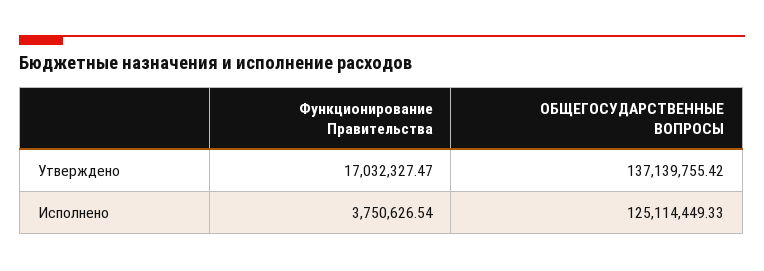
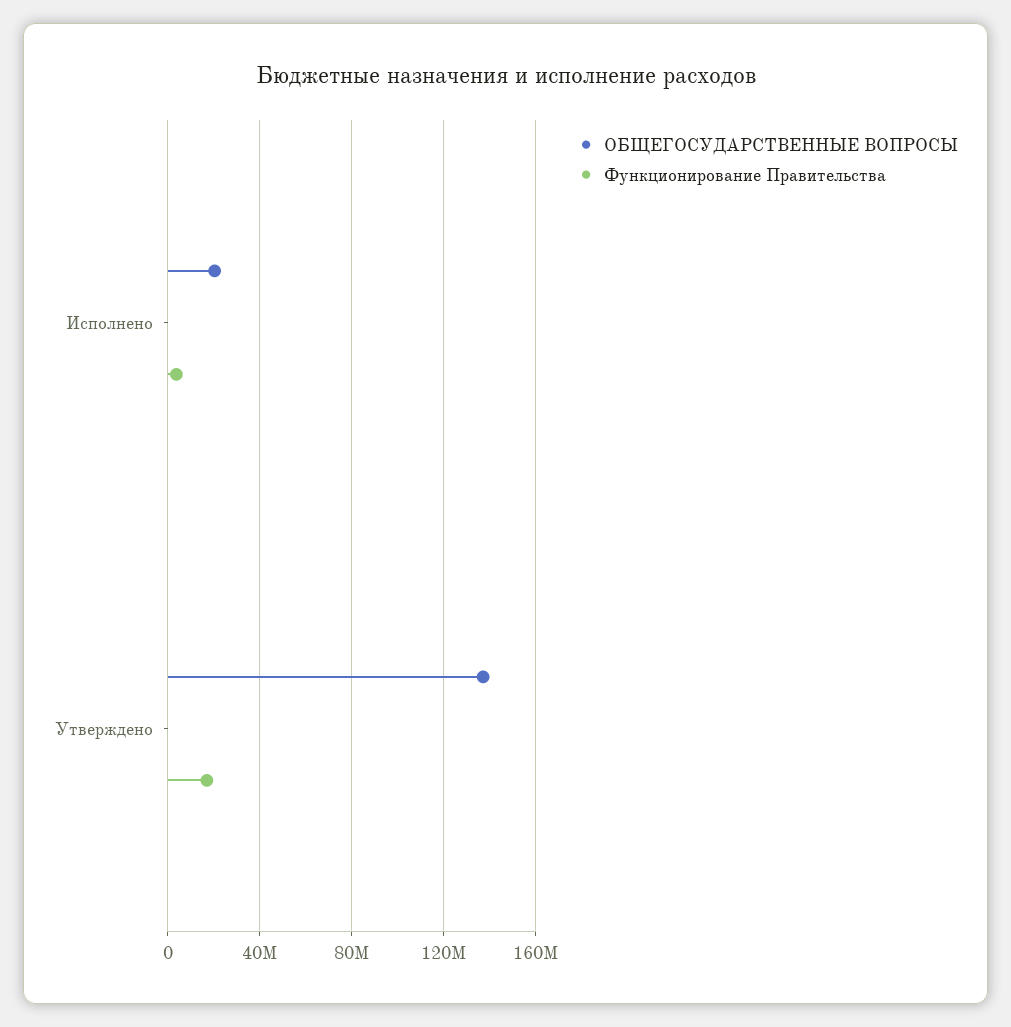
ОБЩЕГОСУДАРСТВЕННЫЕ ВОПРОСЫ, Исполнено: 125114449.33 -> 20000000

